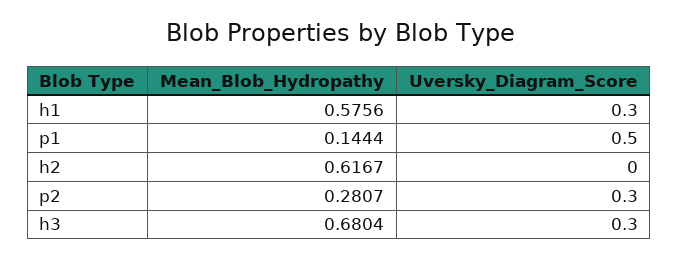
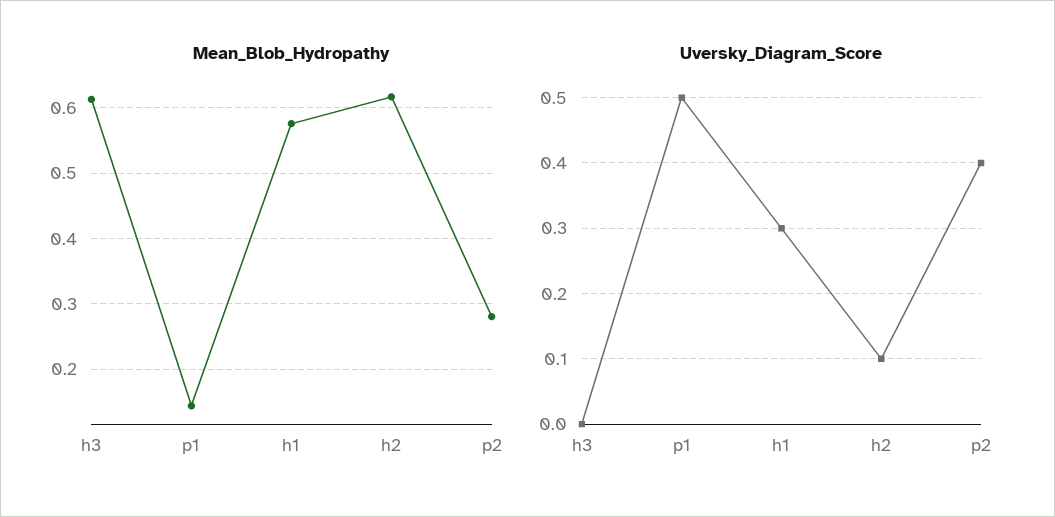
Uversky_Diagram_Score, h2: 0 -> 0.1
Uversky_Diagram_Score, p2: 0.3 -> 0.4
Mean_Blob_Hydropathy, h3: 0.6804 -> 0.61
Uversky_Diagram_Score, h3: 0.3 -> 0

